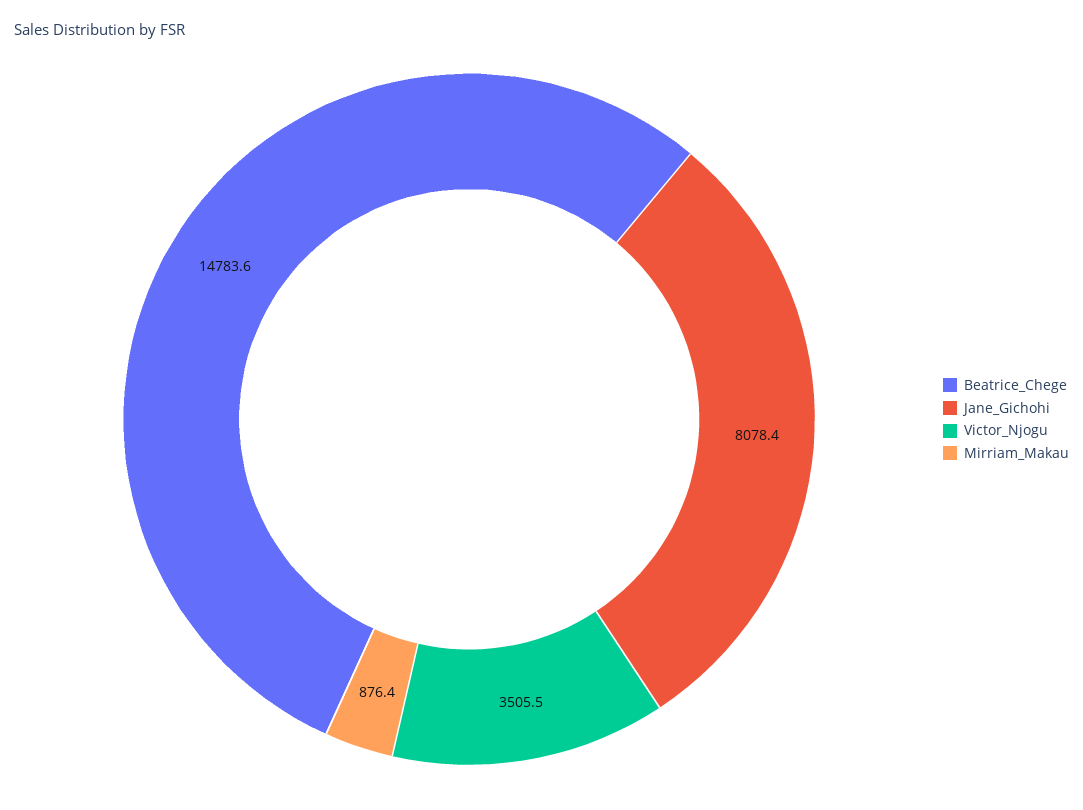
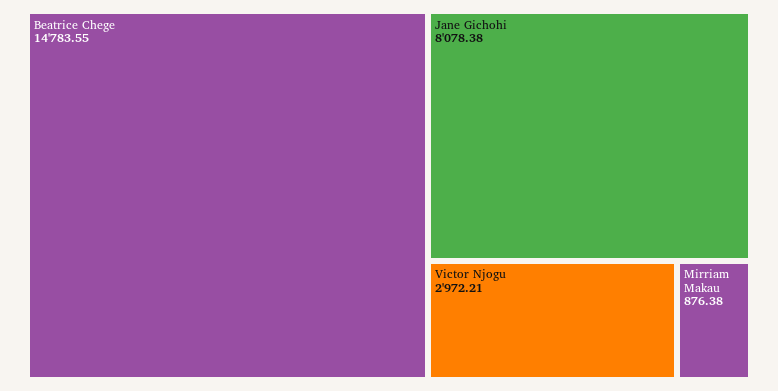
Victor_Njogu: 3505.5 -> 2972.21

